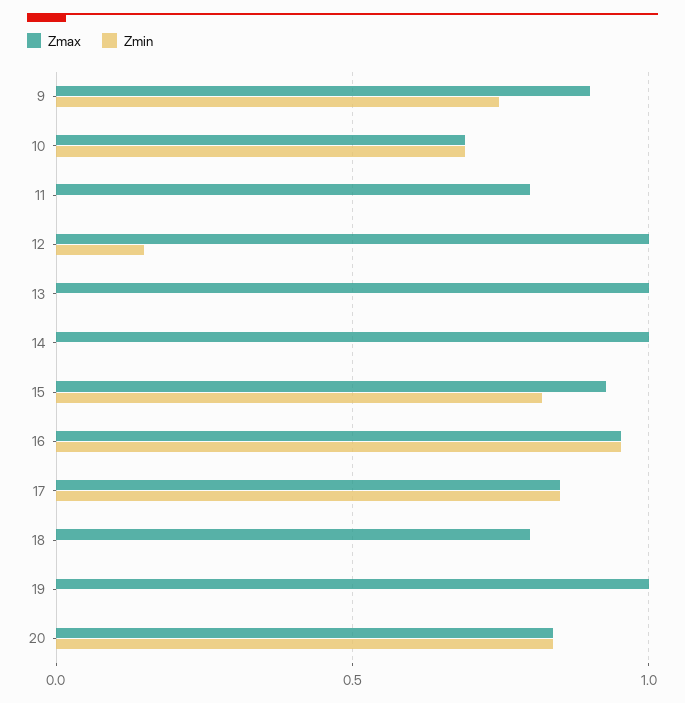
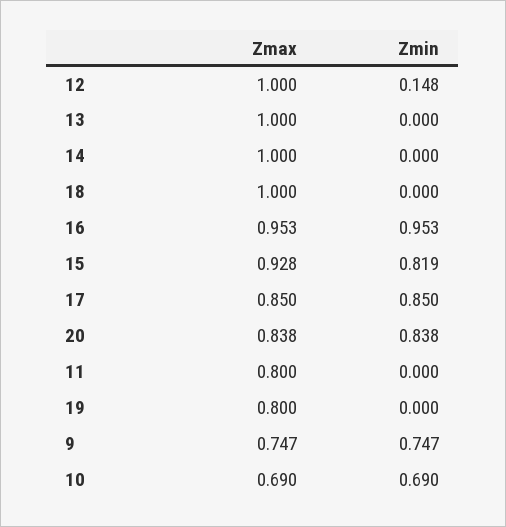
Zmax, 9: 0.9 -> 0.747
Zmax, 18: 0.8 -> 1
Zmax, 19: 1 -> 0.8

